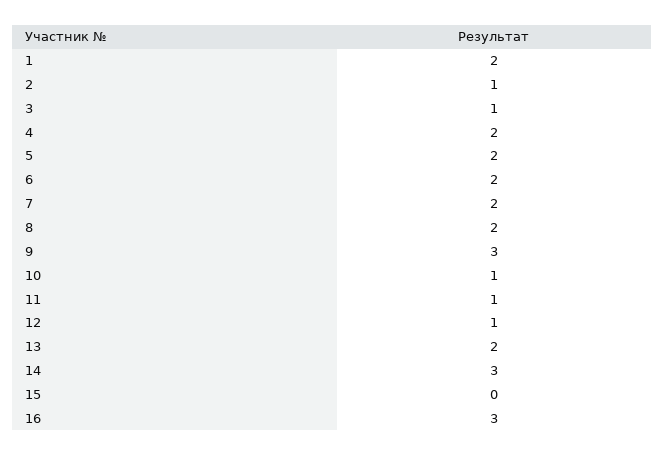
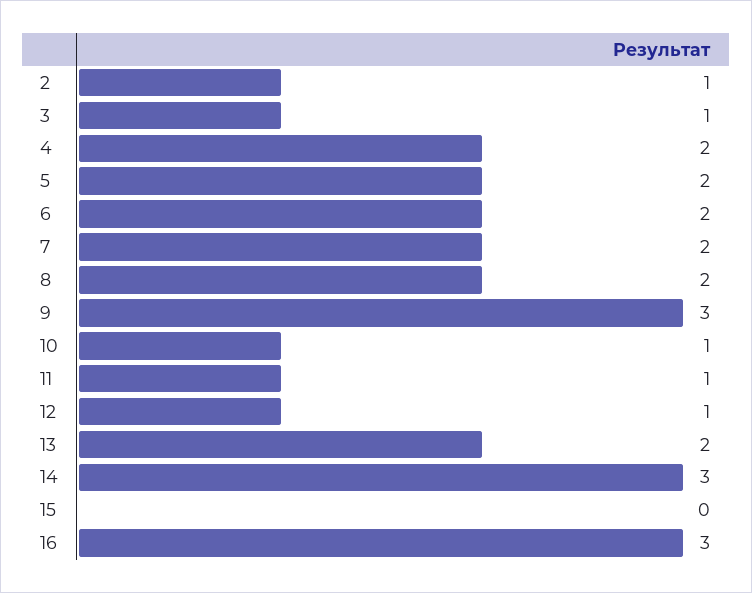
1: 2 -> none

